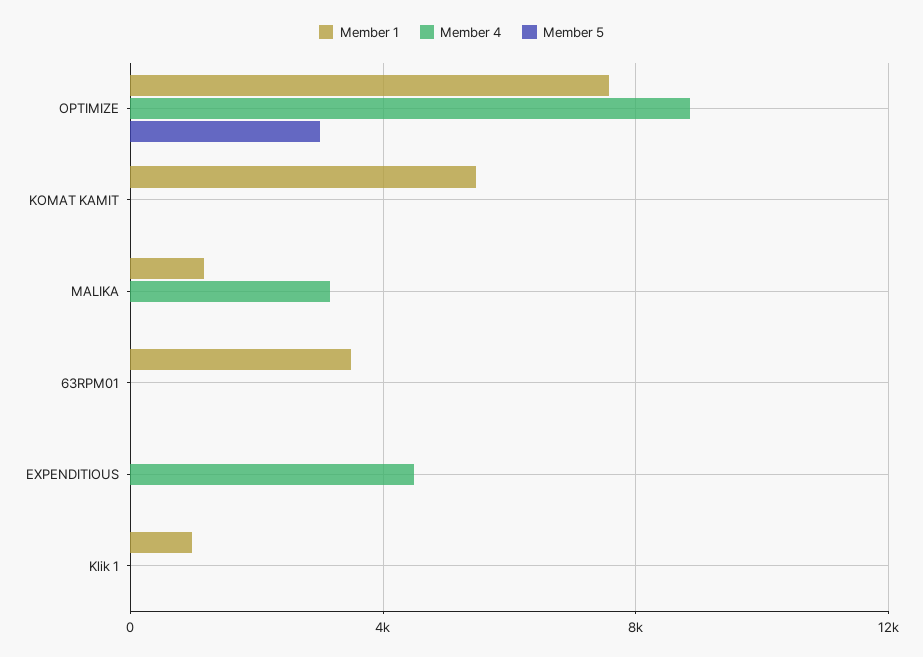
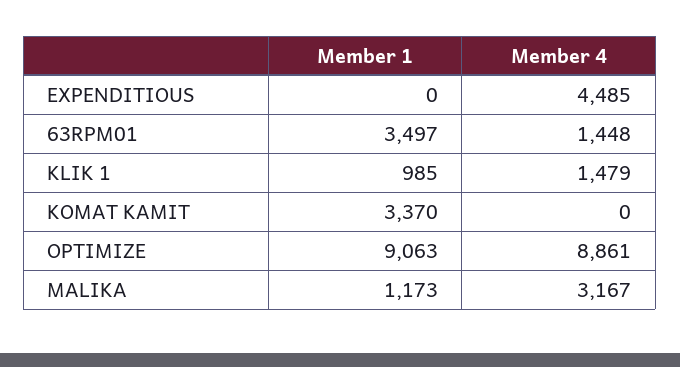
Member 1, OPTIMIZE: 7500 -> 9063
Member 5, OPTIMIZE: 3000 -> none
Member 1, KOMAT KAMIT: 5500 -> 3370
Member 5, KOMAT KAMIT: 0 -> none
Member 5, MALIKA: 0 -> none
Member 4, 63RPM01: 0 -> 1448
Member 5, 63RPM01: 0 -> none
Member 5, EXPENDITIOUS: 0 -> none
Member 4, Klik 1: 0 -> 1479
Member 5, Klik 1: 0 -> none

